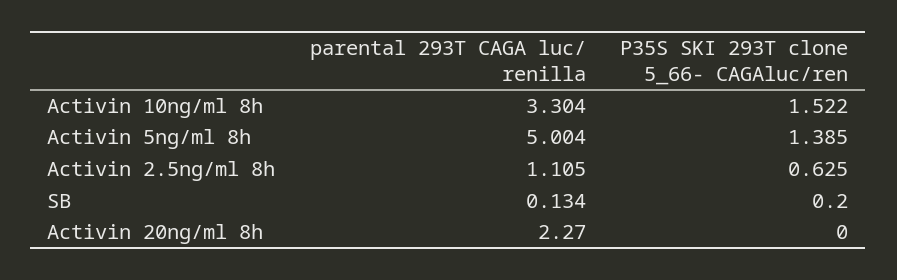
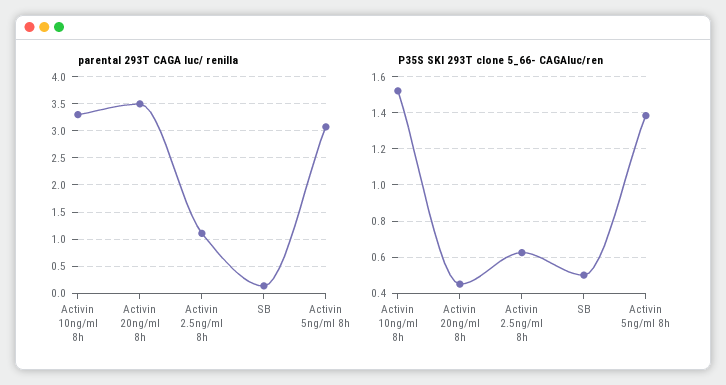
parental 293T CAGA luc/ renilla, Activin 5ng/ml 8h: 5.004 -> 3
P35S SKI 293T clone 5_66- CAGAluc/ren, SB: 0.2 -> 0.5
parental 293T CAGA luc/ renilla, Activin 20ng/ml 8h: 2.27 -> 3.5
P35S SKI 293T clone 5_66- CAGAluc/ren, Activin 20ng/ml 8h: 0 -> 0.45

